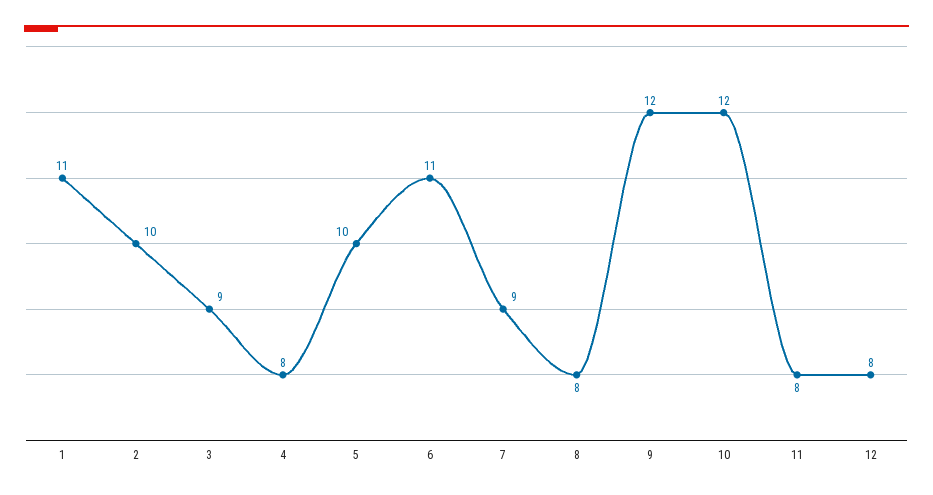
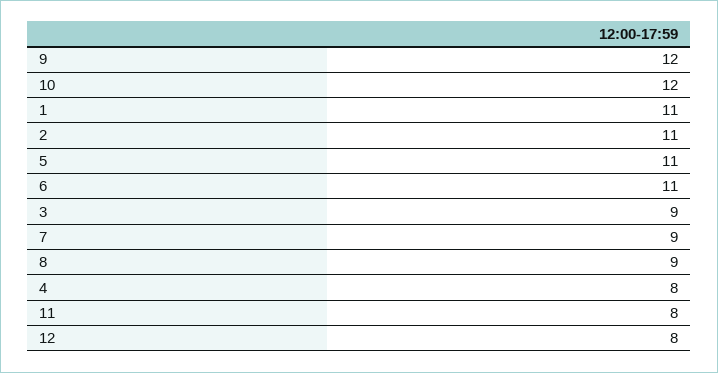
2: 10 -> 11
5: 10 -> 11
8: 8 -> 9

